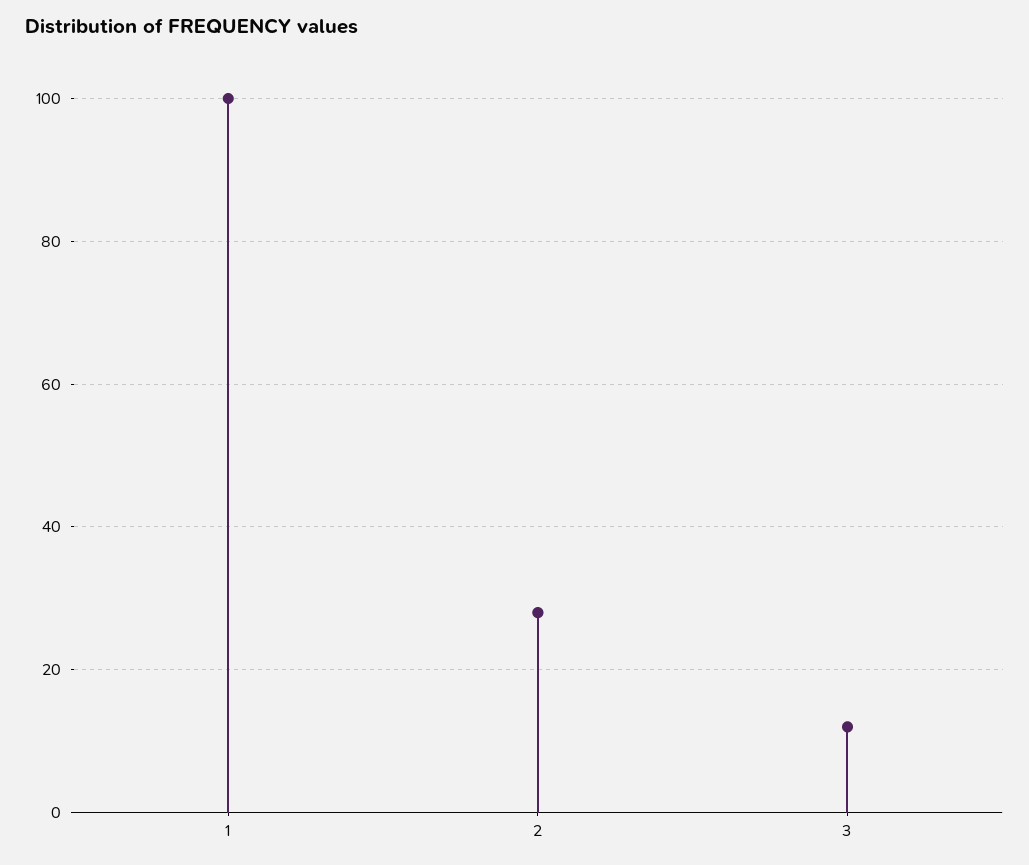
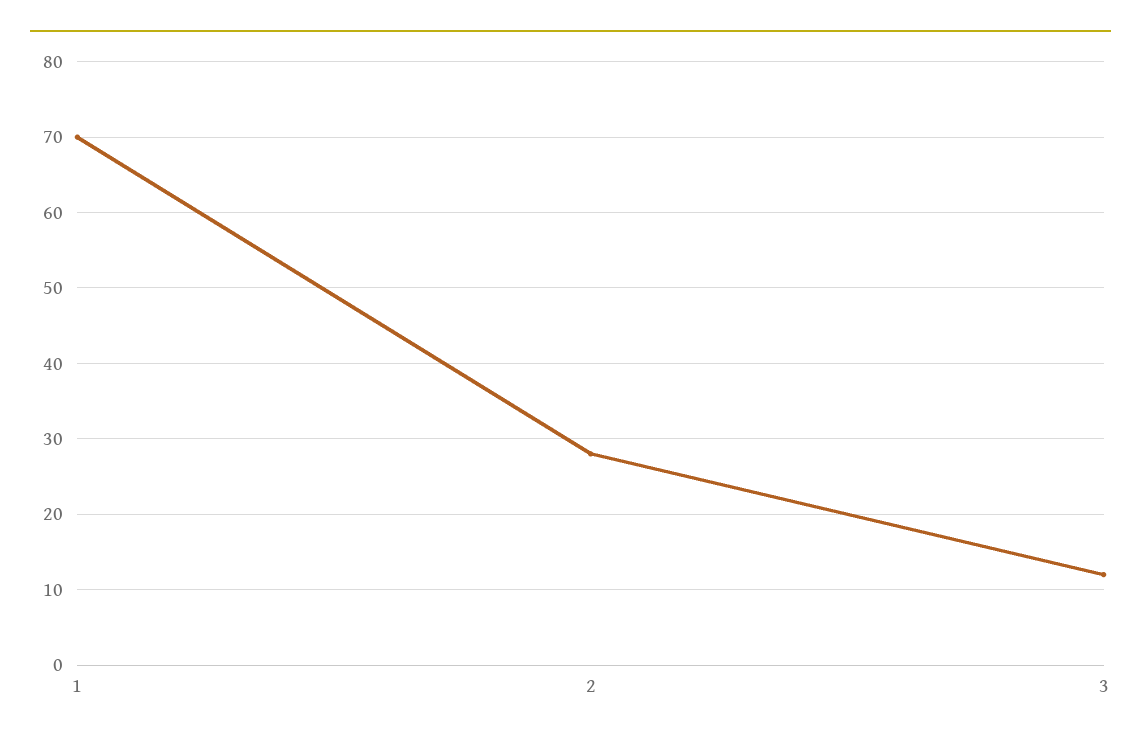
1: 100 -> 70

